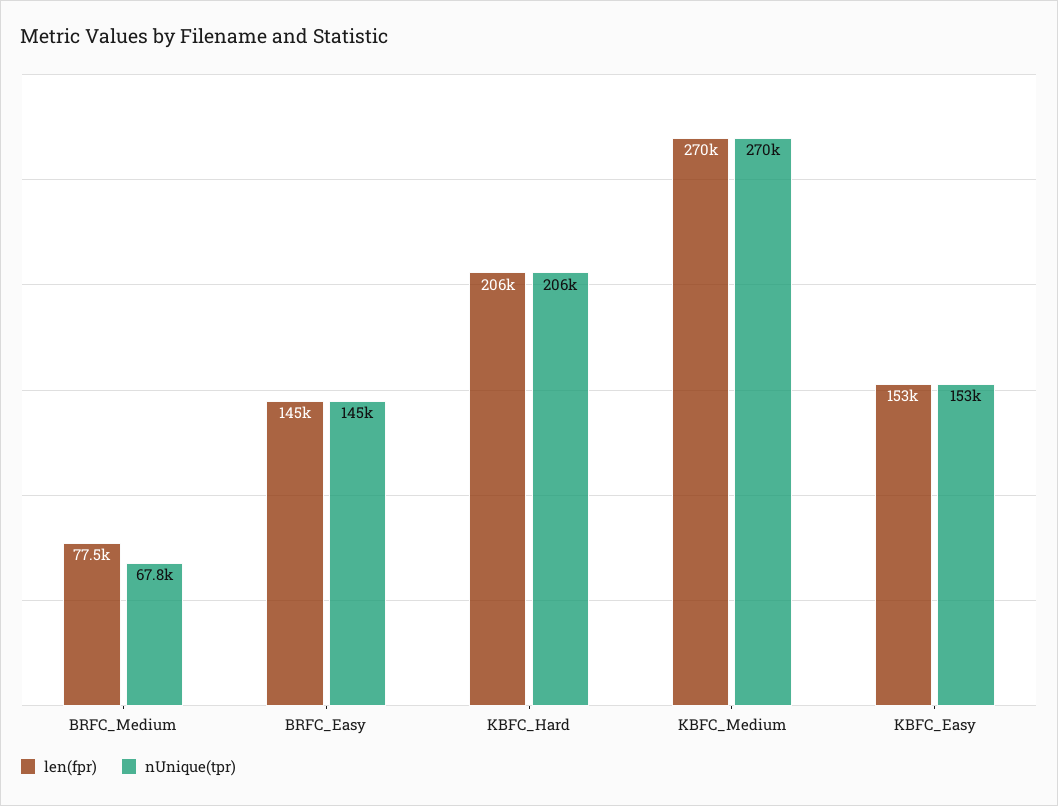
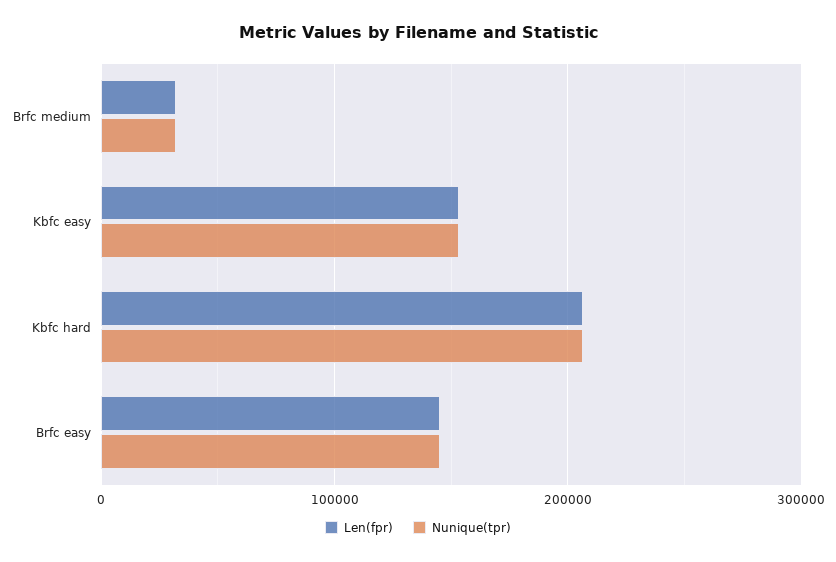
len(fpr), BRFC_Medium: 77500 -> 30000
nUnique(tpr), BRFC_Medium: 67800 -> 30000
len(fpr), KBFC_Medium: 270000 -> none
nUnique(tpr), KBFC_Medium: 270000 -> none

